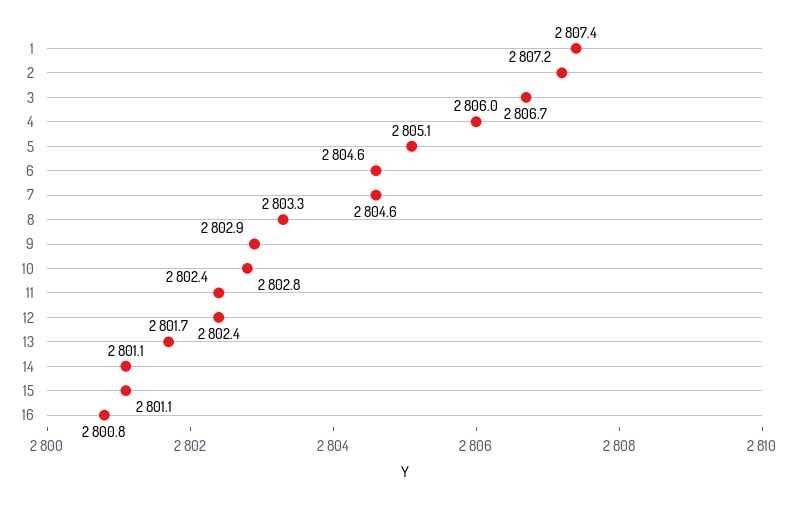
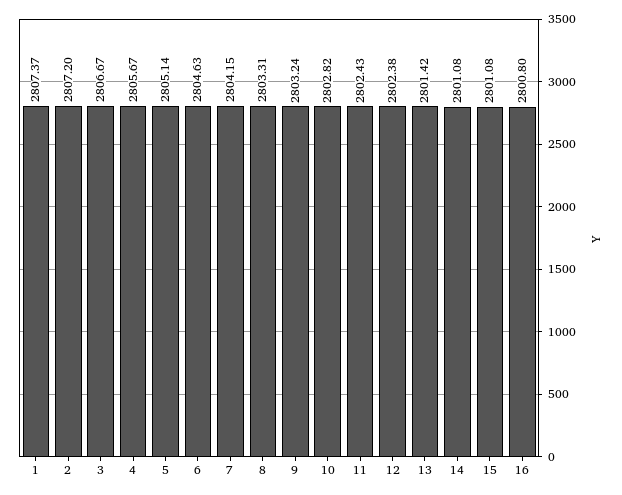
4: 2806 -> 2805.67
7: 2804.6 -> 2804.15
9: 2802.9 -> 2803.24
13: 2801.7 -> 2801.42

